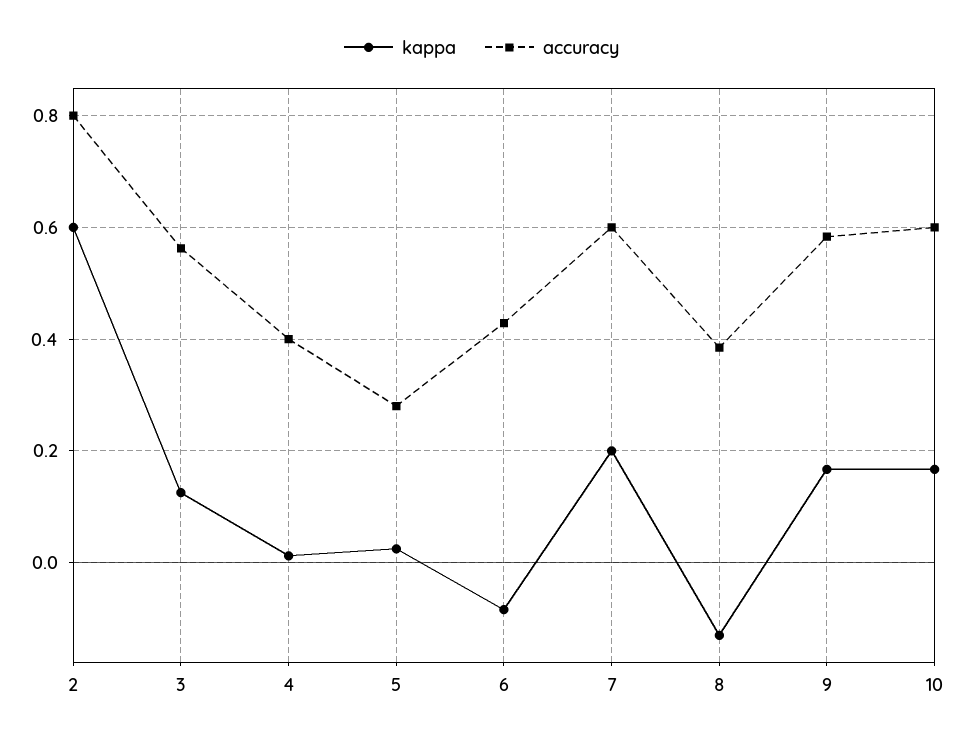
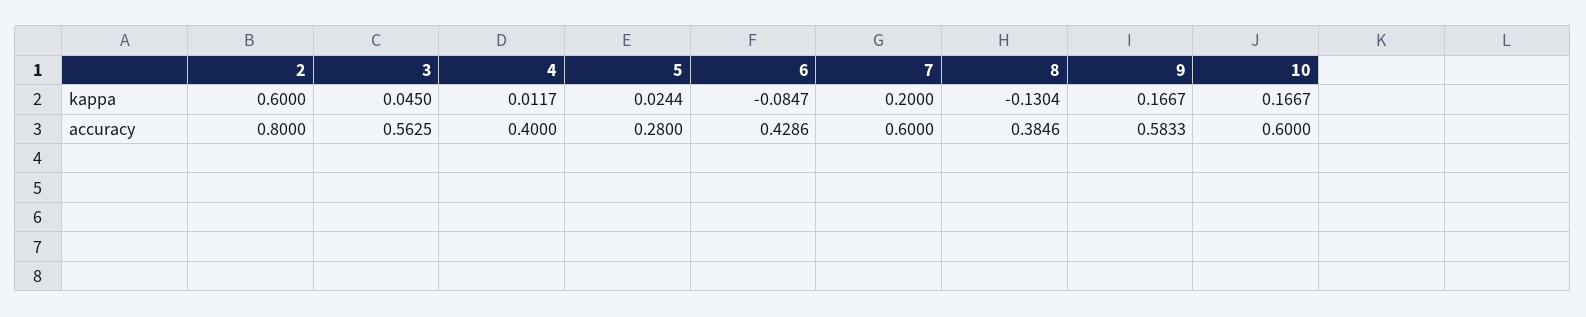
kappa, 3: 0.12 -> 0.045

